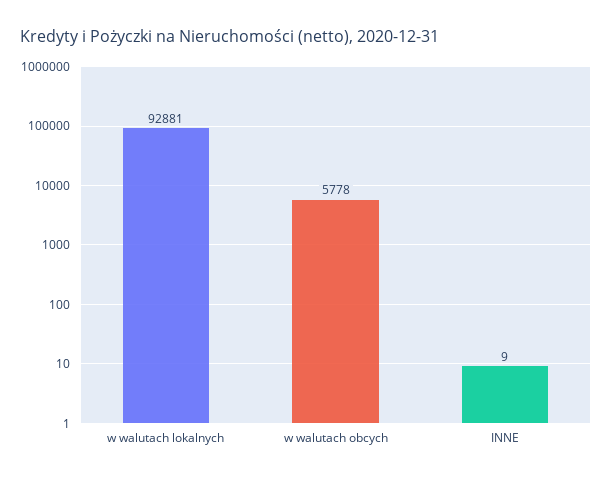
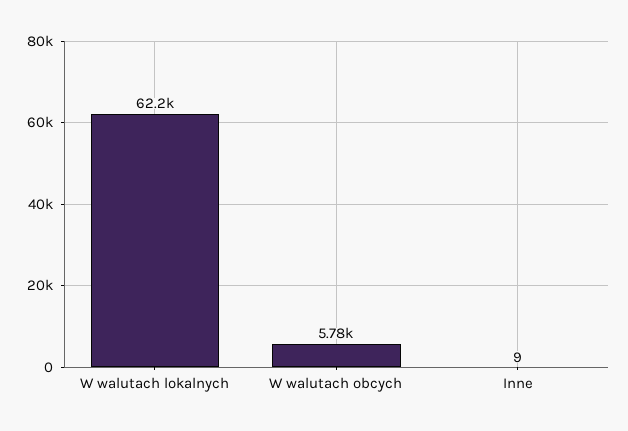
w walutach lokalnych: 92881 -> 62200

